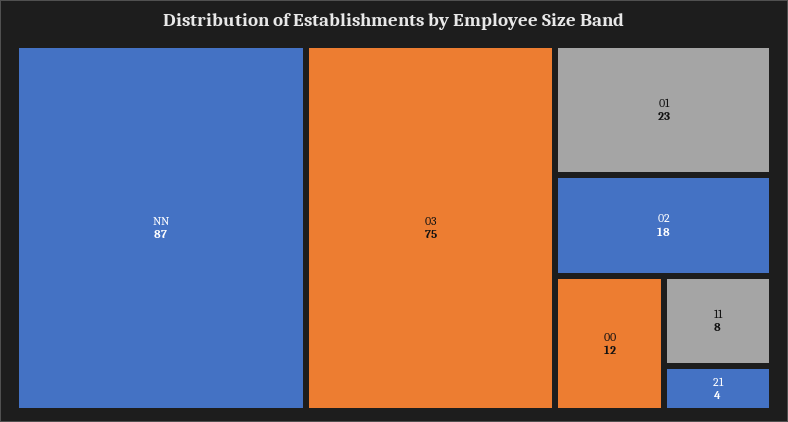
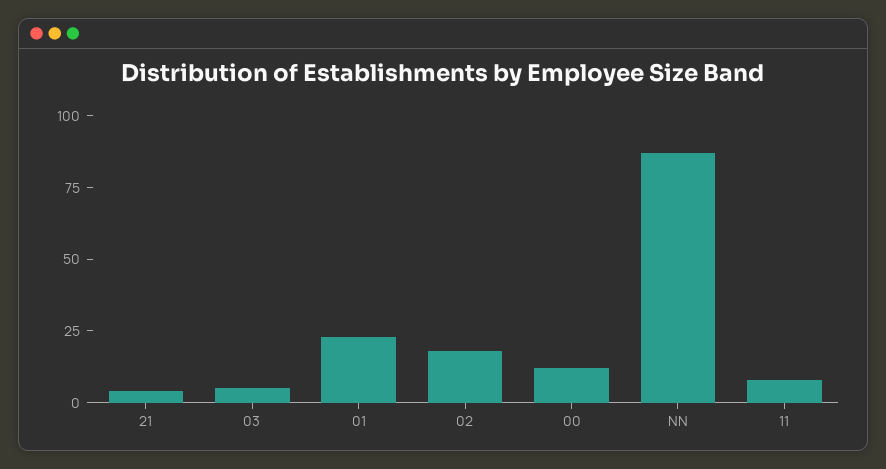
03: 75 -> 5

